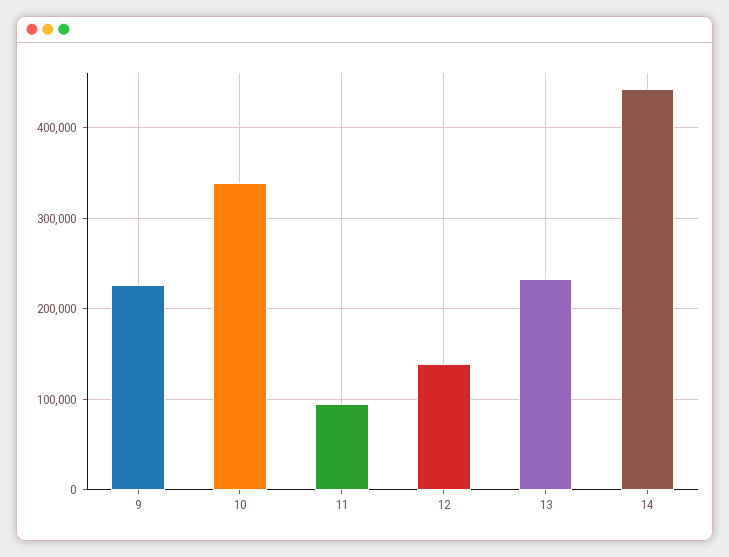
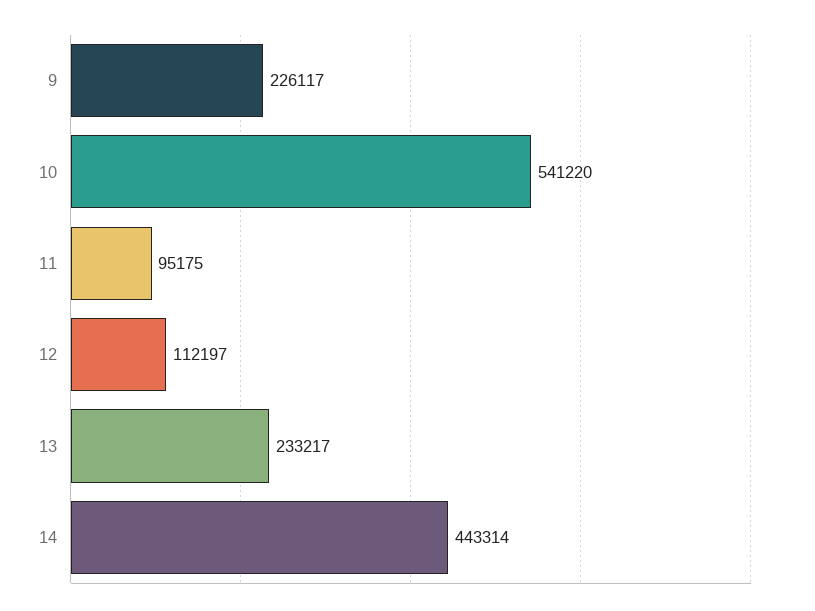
10: 340000 -> 541220
12: 140000 -> 112197

